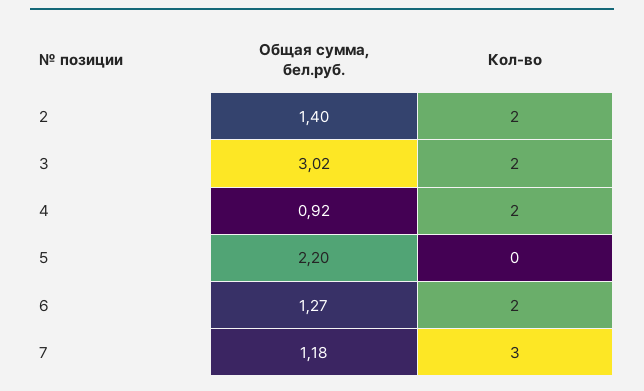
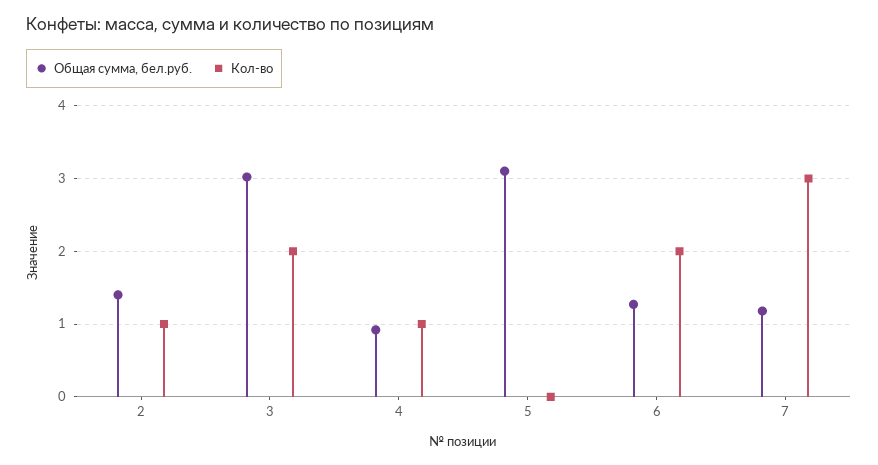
Кол-во, 2: 2 -> 1
Кол-во, 4: 2 -> 1
Общая сумма, бел.руб., 5: 2.2 -> 3.1

